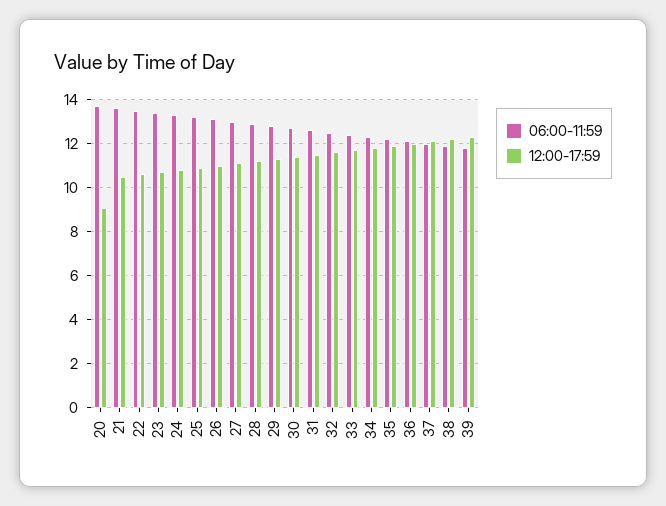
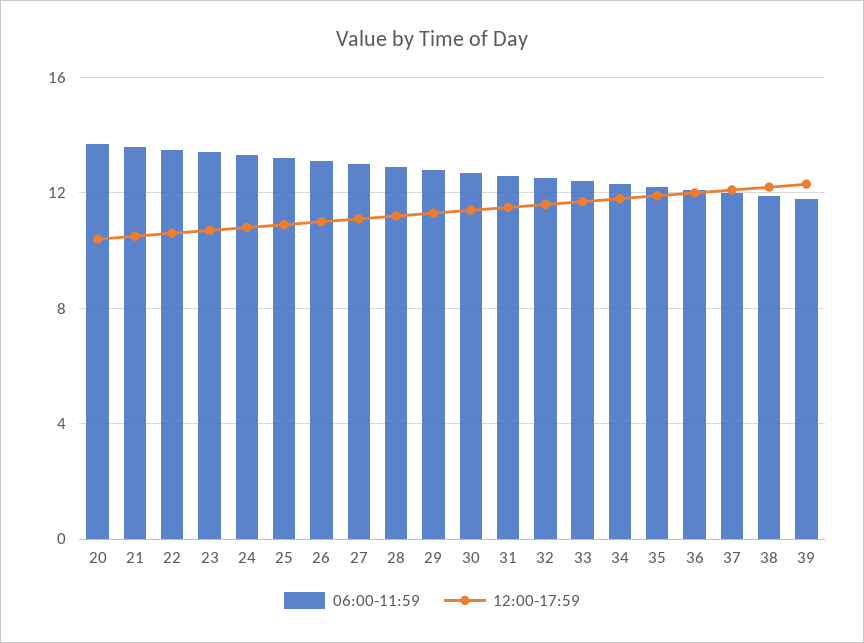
12:00-17:59, 20: 9 -> 10.5

